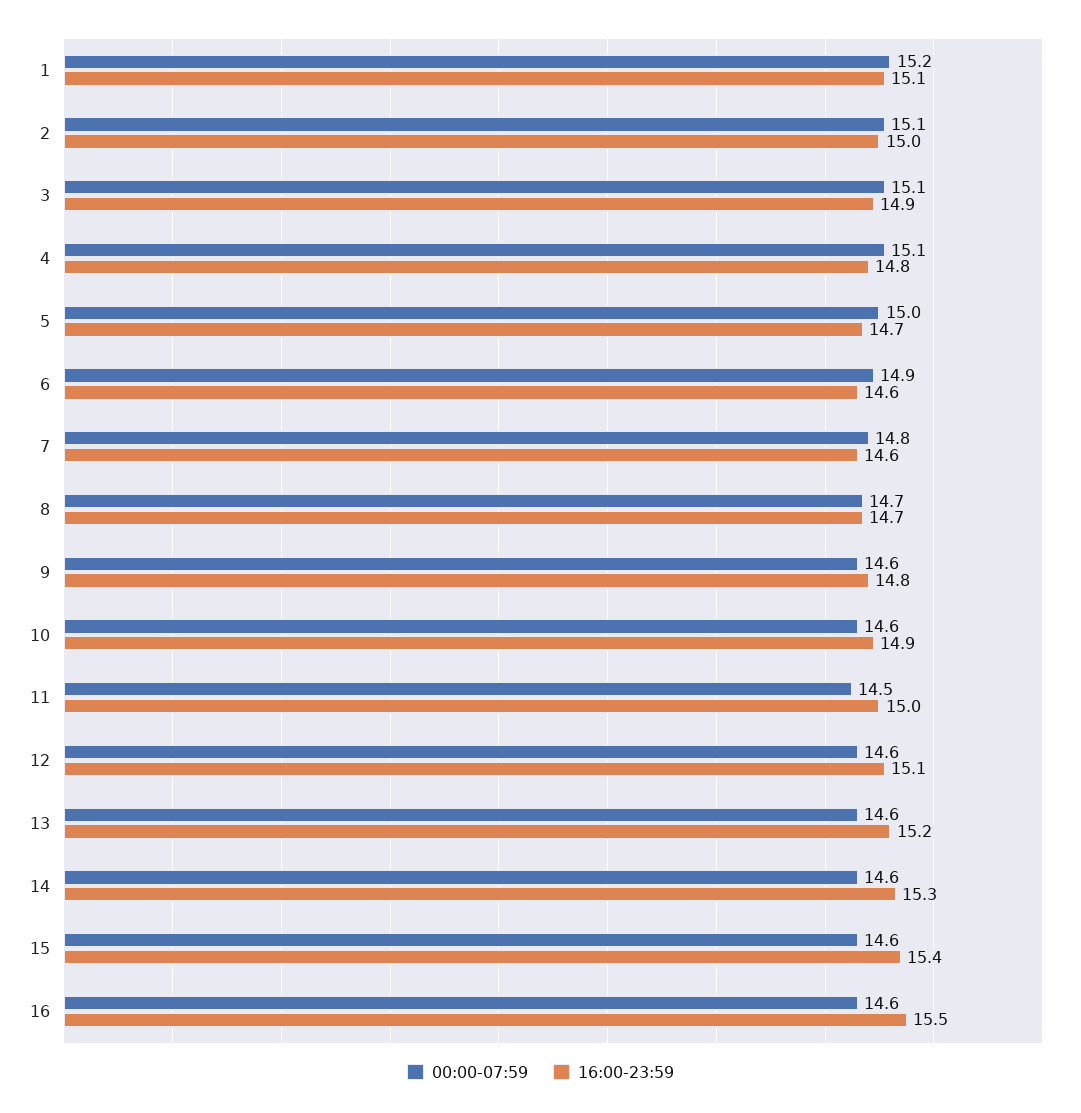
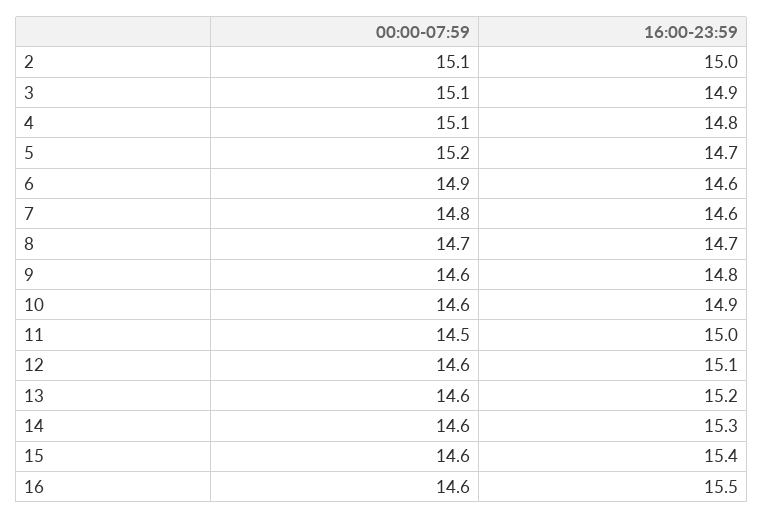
00:00-07:59, 1: 15.2 -> none
16:00-23:59, 1: 15.1 -> none
00:00-07:59, 5: 15 -> 15.2

